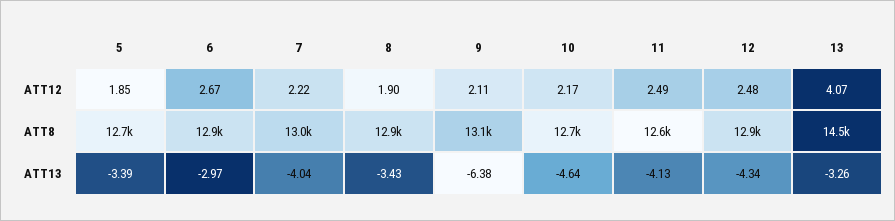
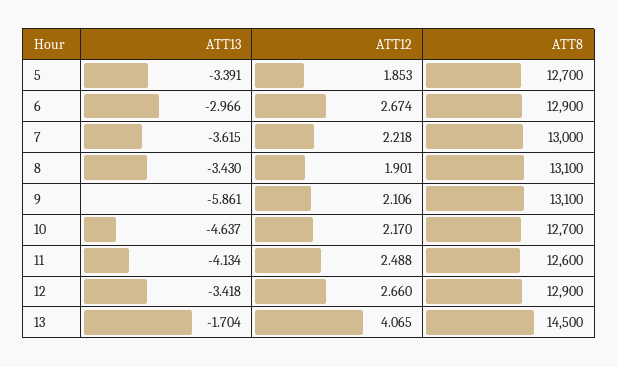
12, ATT12: 2.48 -> 2.66
8, ATT8: 12900 -> 13100
7, ATT13: -4.04 -> -3.615
9, ATT13: -6.38 -> -5.861
12, ATT13: -4.34 -> -3.418
13, ATT13: -3.26 -> -1.704

